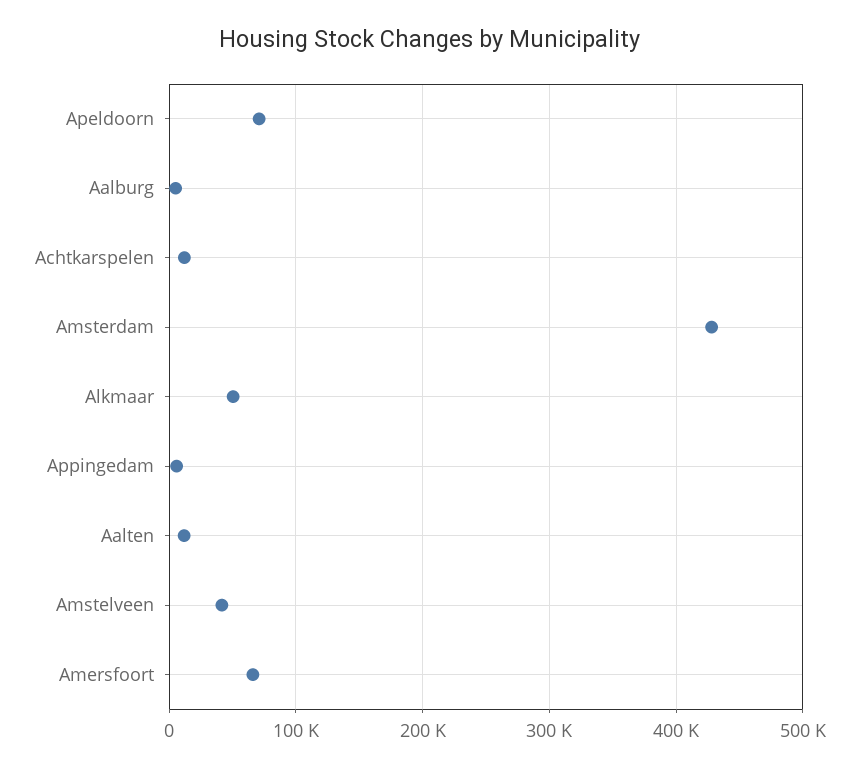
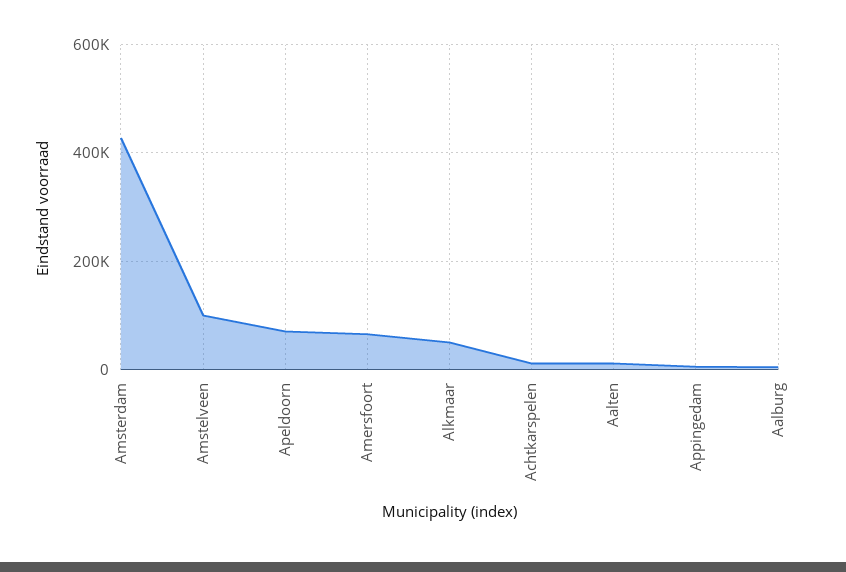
Amstelveen: 40000 -> 100000

